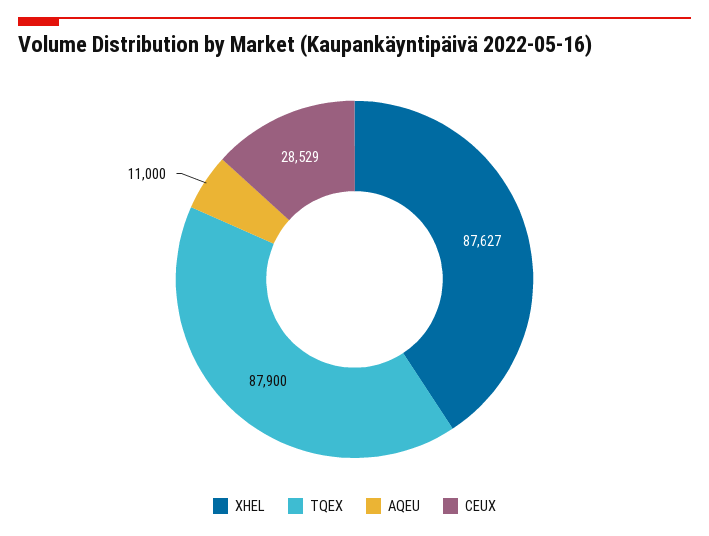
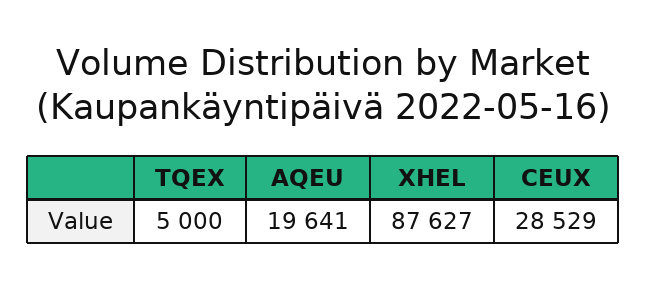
TQEX: 87900 -> 5000
AQEU: 11000 -> 19641

